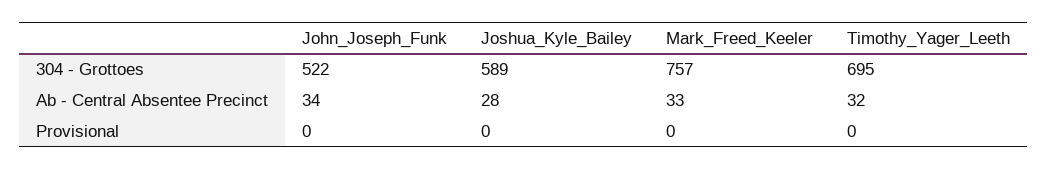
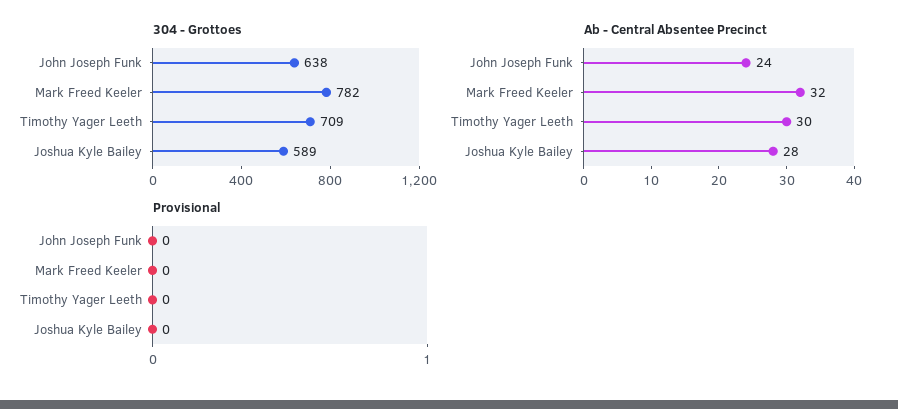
304 - Grottoes, John_Joseph_Funk: 522 -> 638
304 - Grottoes, Mark_Freed_Keeler: 757 -> 782
304 - Grottoes, Timothy_Yager_Leeth: 695 -> 709
Ab - Central Absentee Precinct, John_Joseph_Funk: 34 -> 24
Ab - Central Absentee Precinct, Mark_Freed_Keeler: 33 -> 32
Ab - Central Absentee Precinct, Timothy_Yager_Leeth: 32 -> 30

